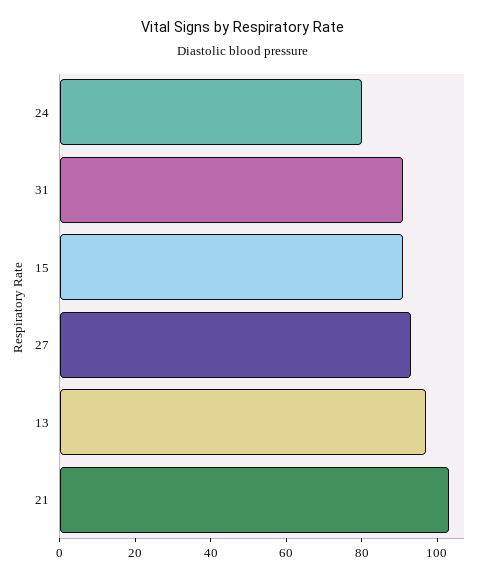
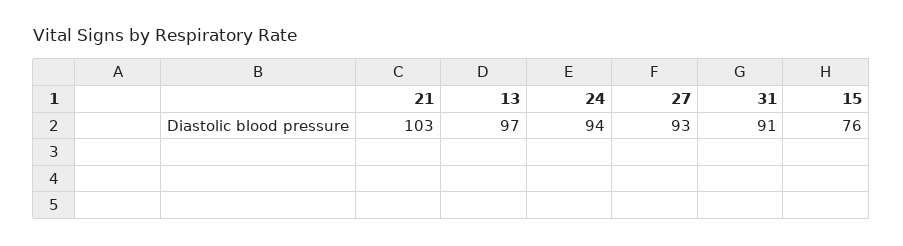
24: 80 -> 94
15: 90 -> 76

